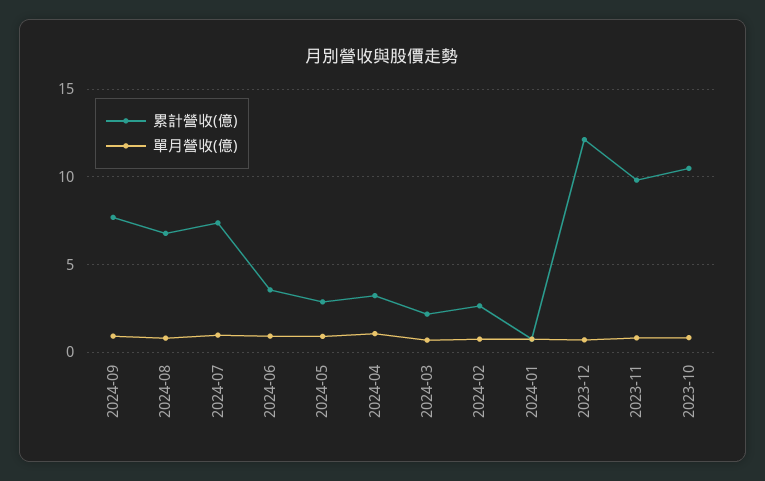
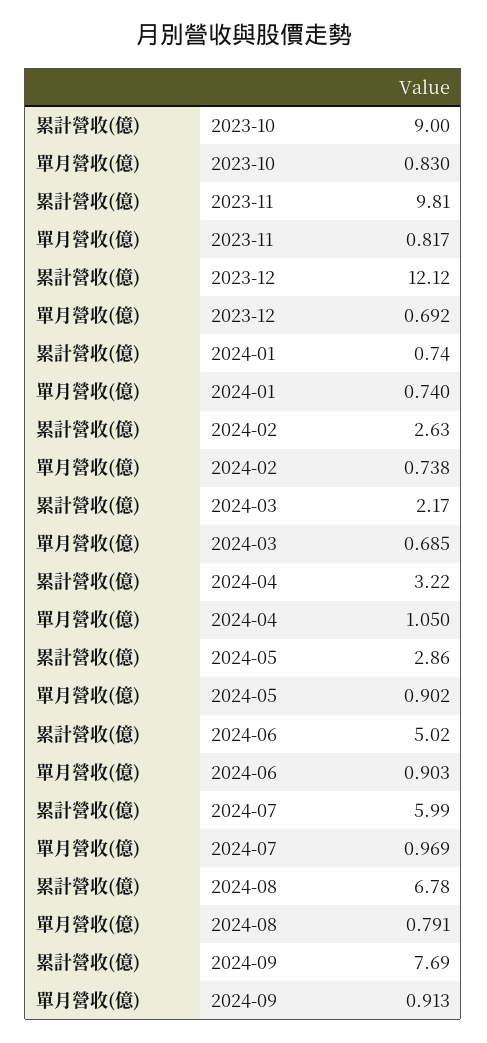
累計營收(億), 2024-07: 7.5 -> 5.99
累計營收(億), 2024-06: 3.5 -> 5.02
累計營收(億), 2023-10: 10.5 -> 9

